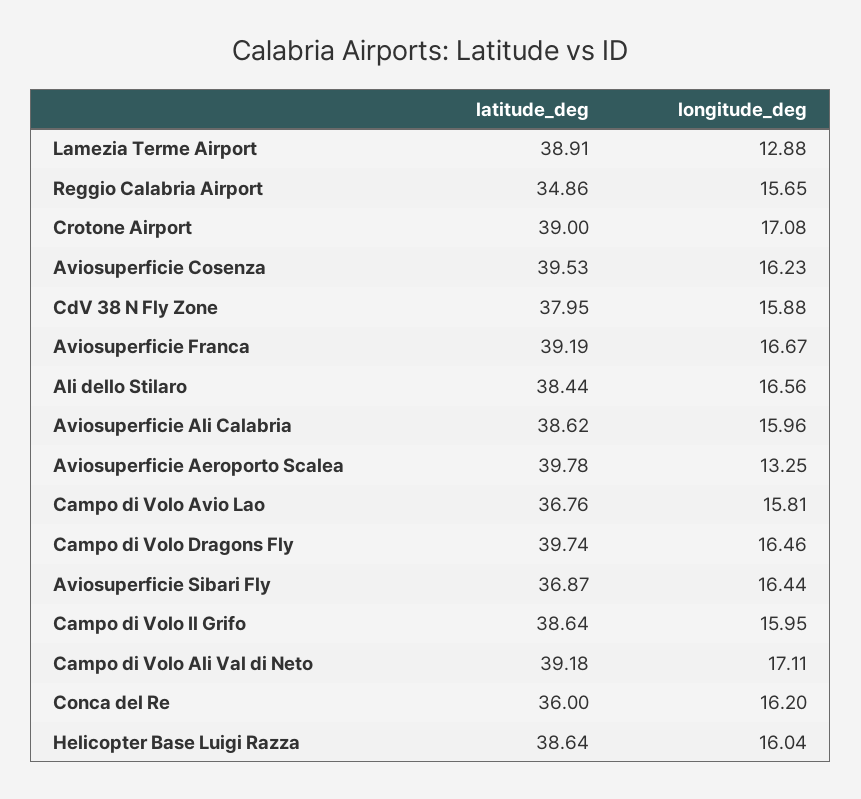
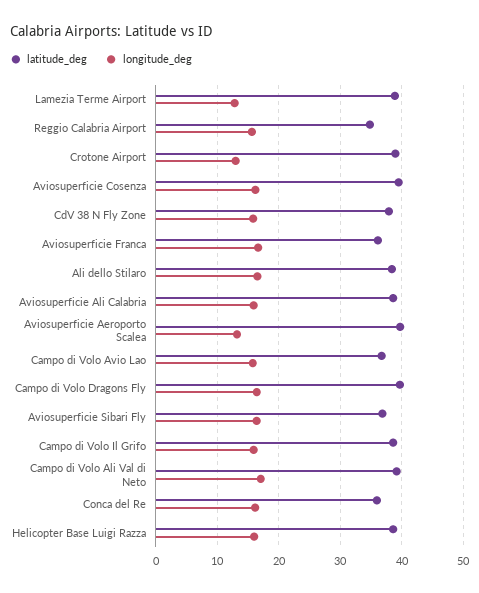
longitude_deg, Crotone Airport: 17.08 -> 13
latitude_deg, Aviosuperficie Franca: 39.19 -> 36

